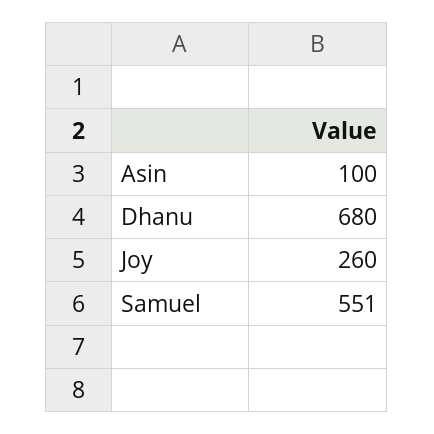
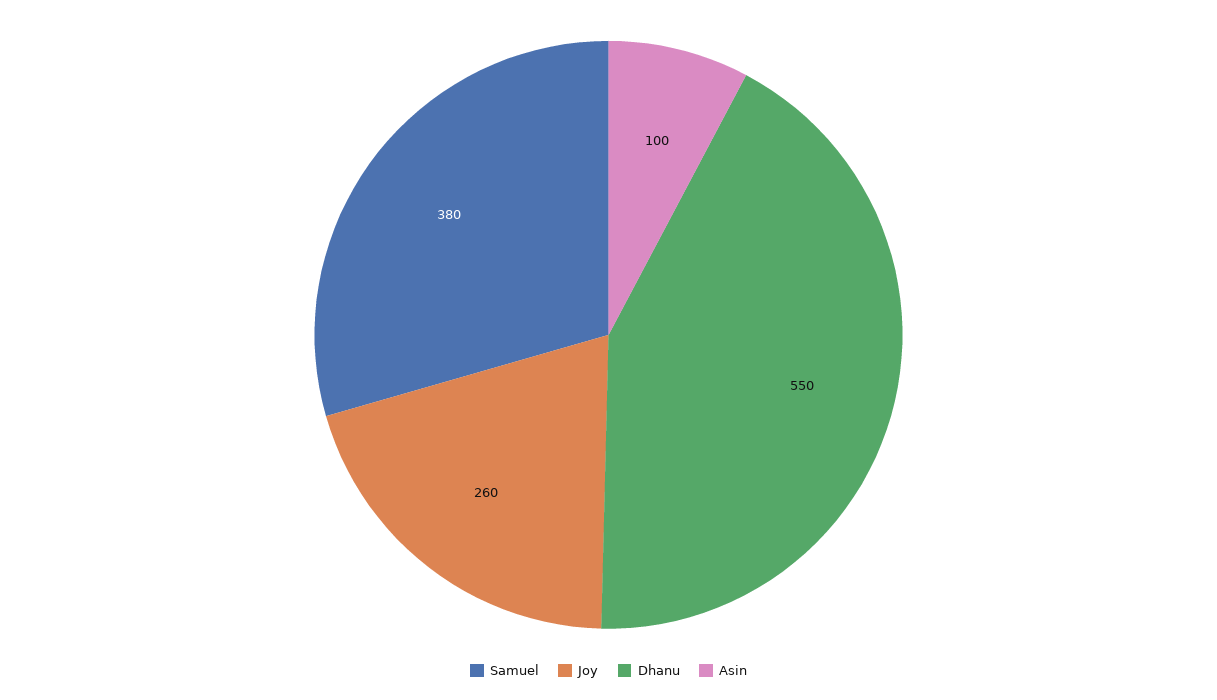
Dhanu: 680 -> 550
Samuel: 551 -> 380

